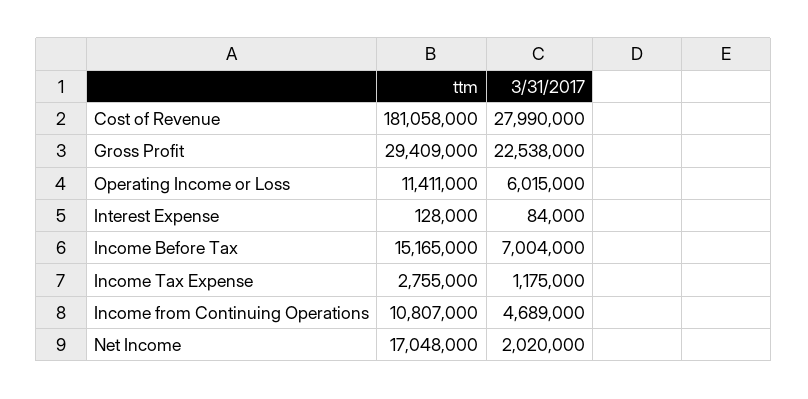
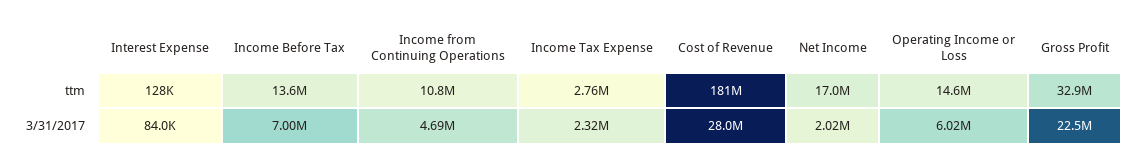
ttm, Gross Profit: 29409000 -> 32900000
ttm, Operating Income or Loss: 11411000 -> 14600000
ttm, Income Before Tax: 15165000 -> 13600000
3/31/2017, Income Tax Expense: 1175000 -> 2320000

